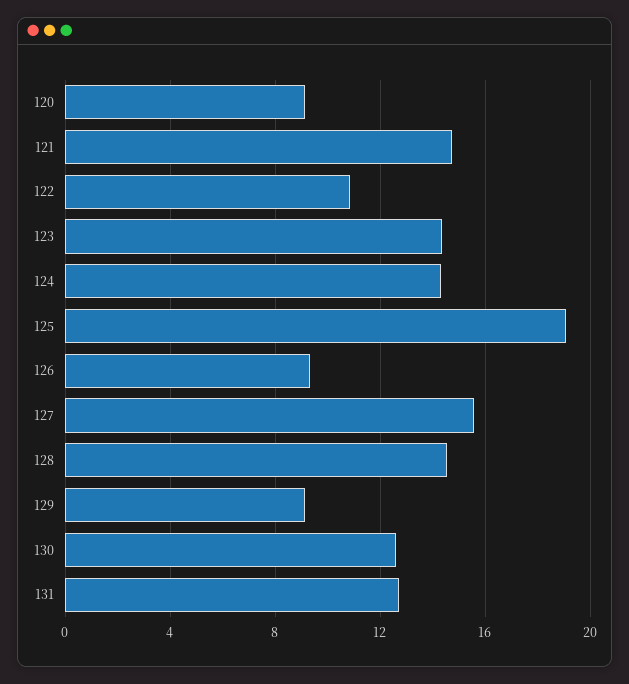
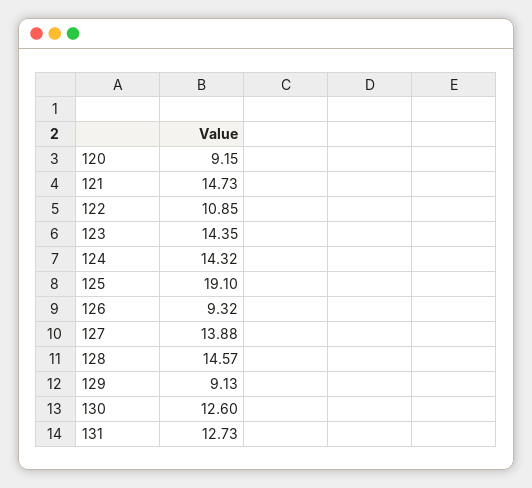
127: 15.5 -> 13.88

